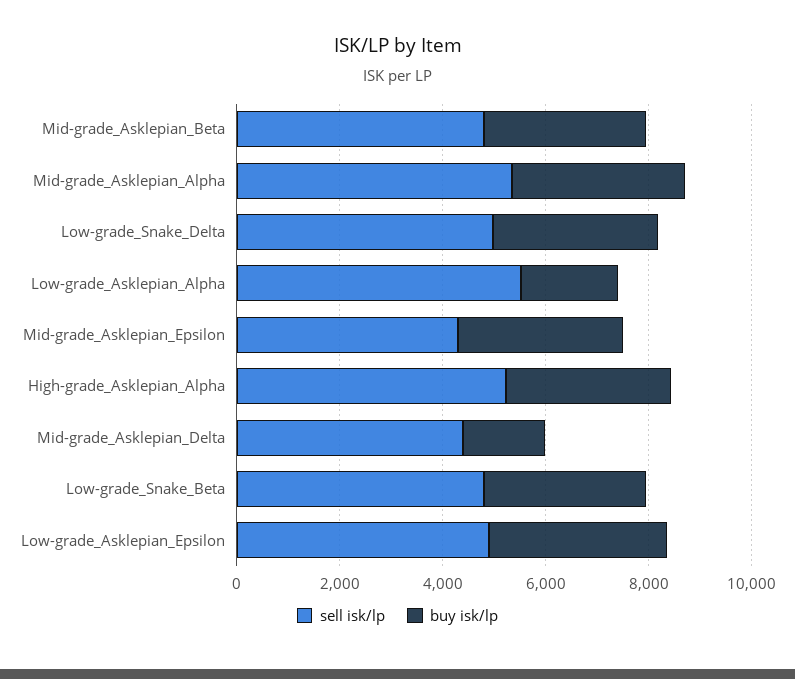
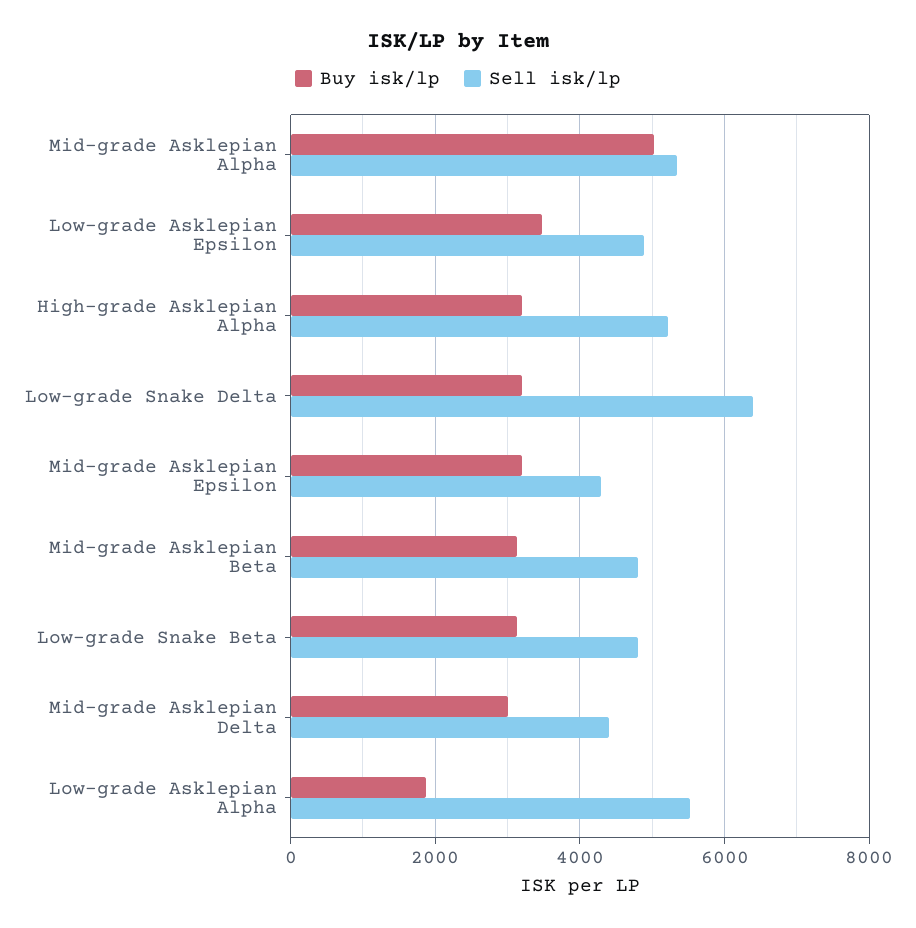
buy isk/lp, Mid-grade_Asklepian_Alpha: 3500 -> 5000
sell isk/lp, Low-grade_Snake_Delta: 5000 -> 6400
buy isk/lp, Mid-grade_Asklepian_Delta: 1500 -> 3000

